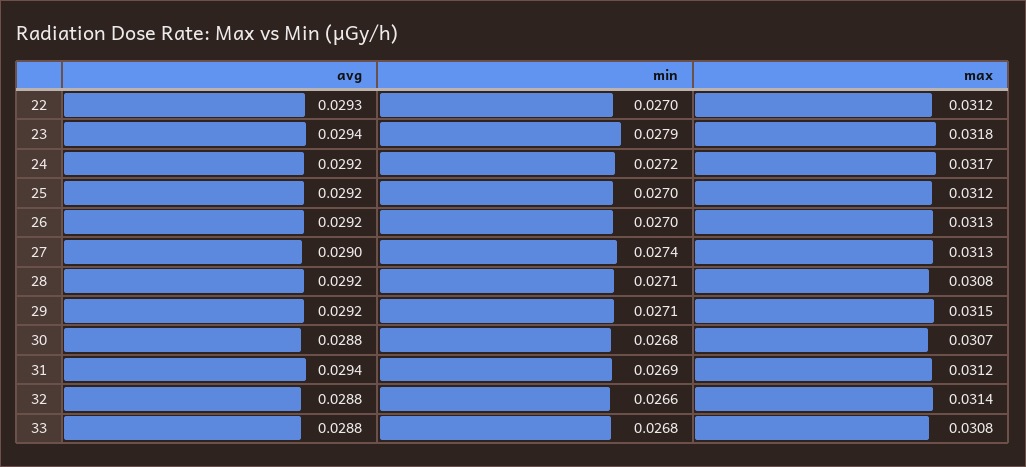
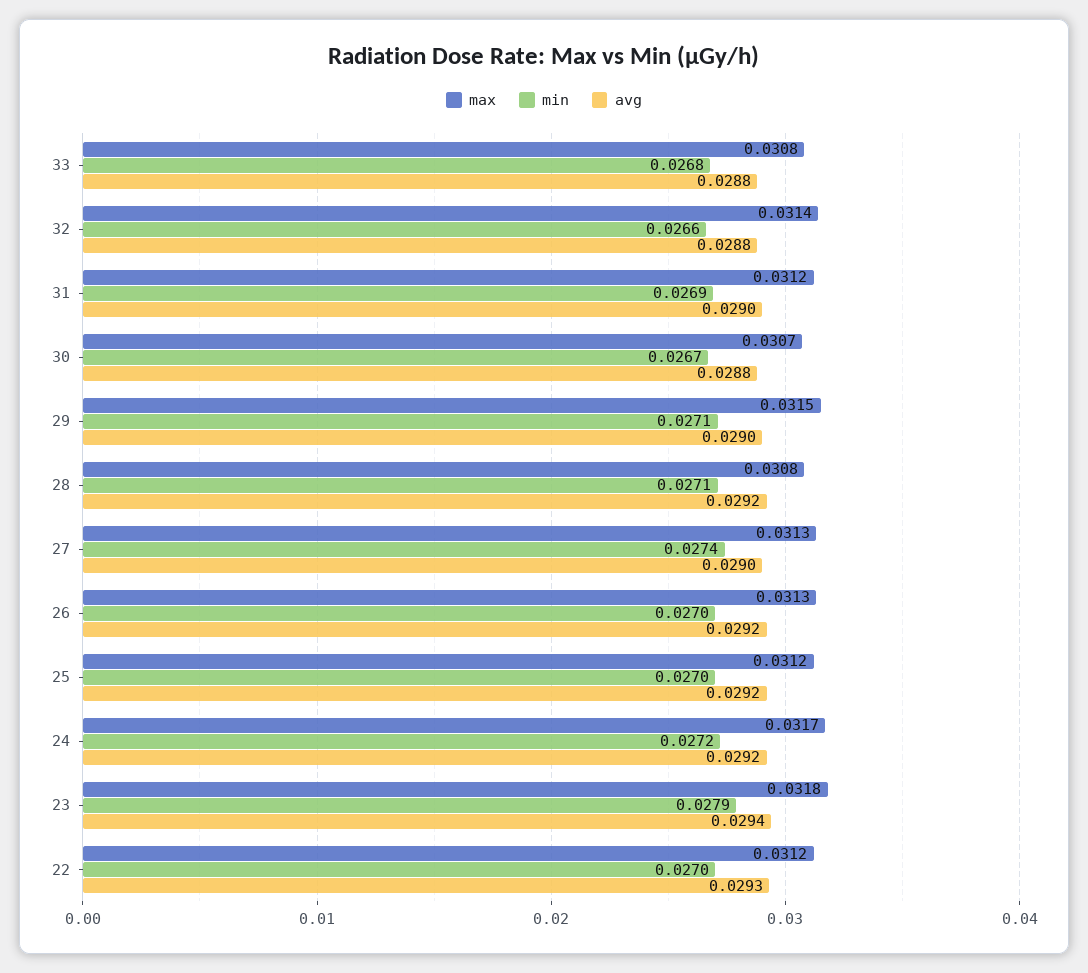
avg, 29: 0.0292 -> 0.029
min, 30: 0.0268 -> 0.0267
avg, 31: 0.0294 -> 0.029

